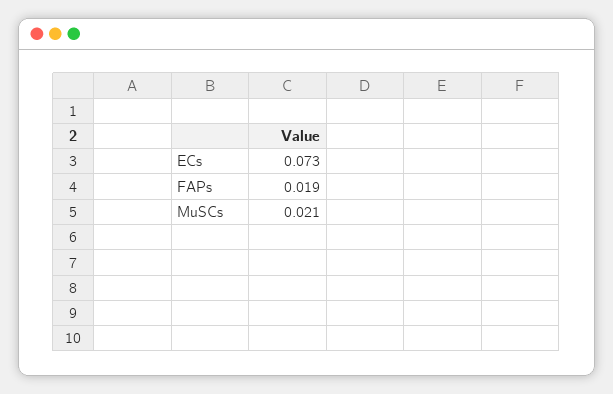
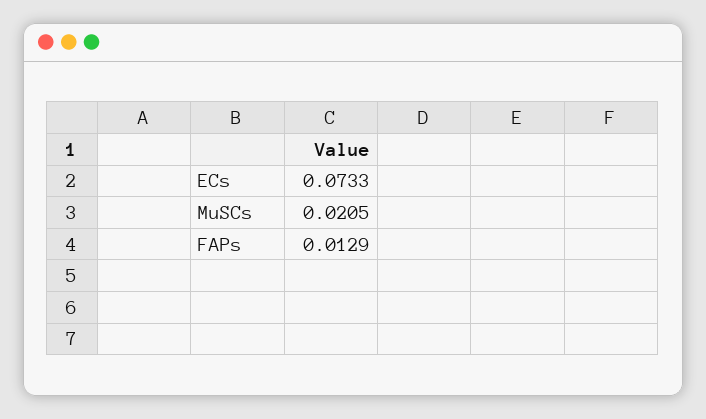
FAPs: 0.019 -> 0.0129

